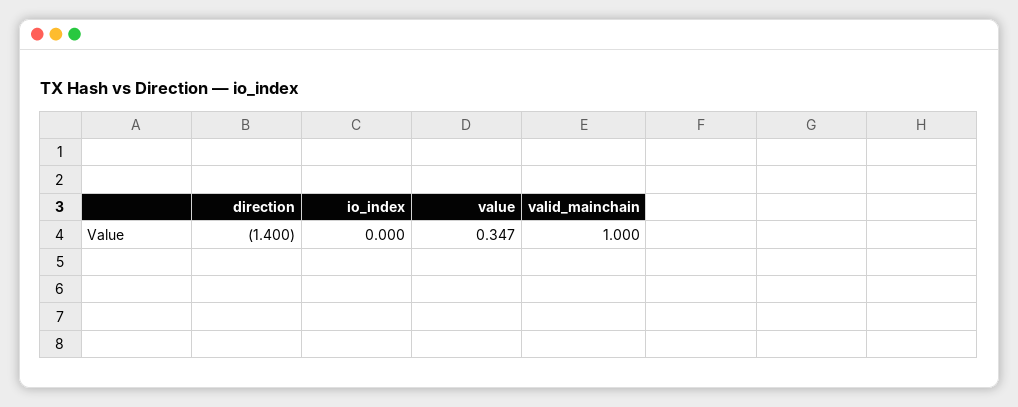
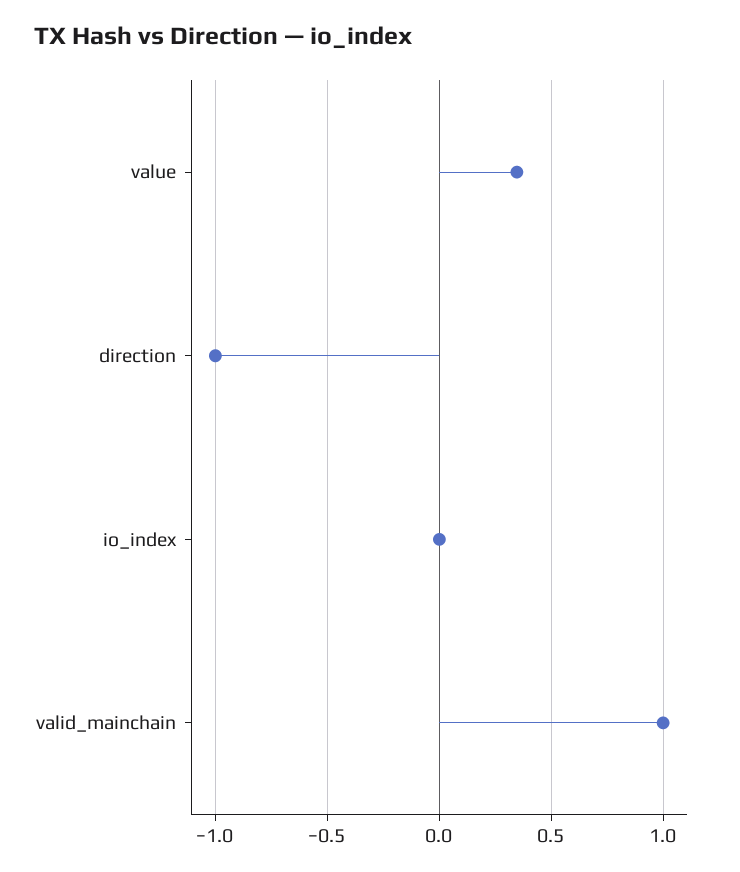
direction: -1.4 -> -1

